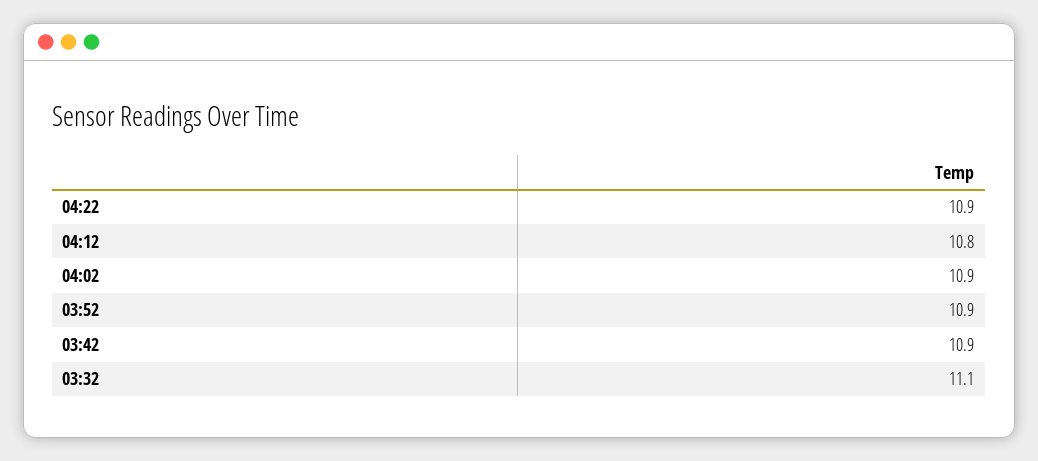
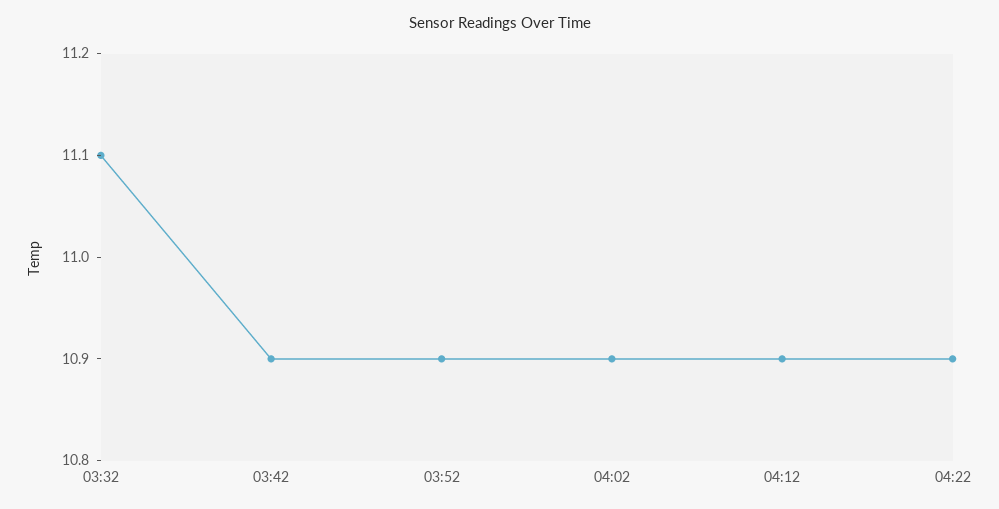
04:12: 10.8 -> 10.9

